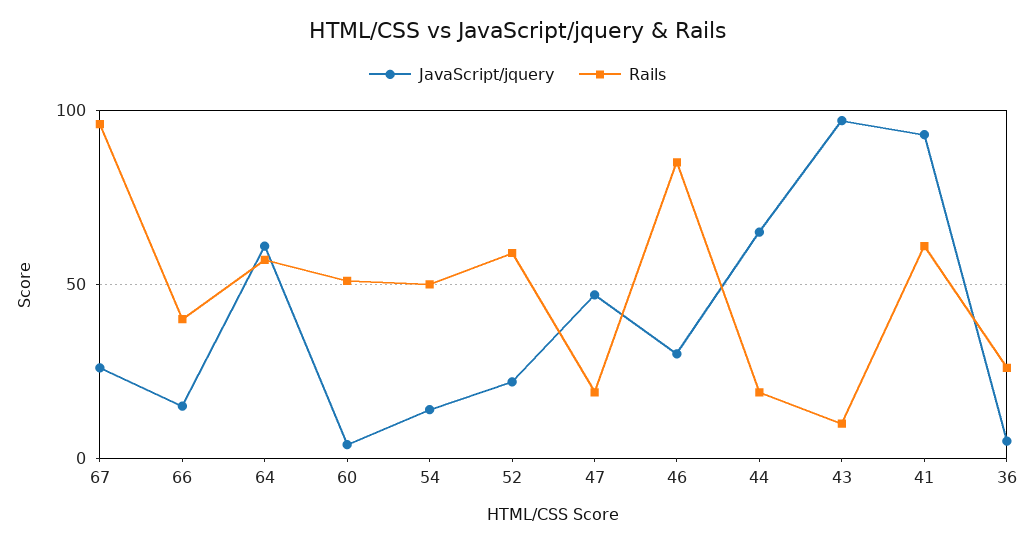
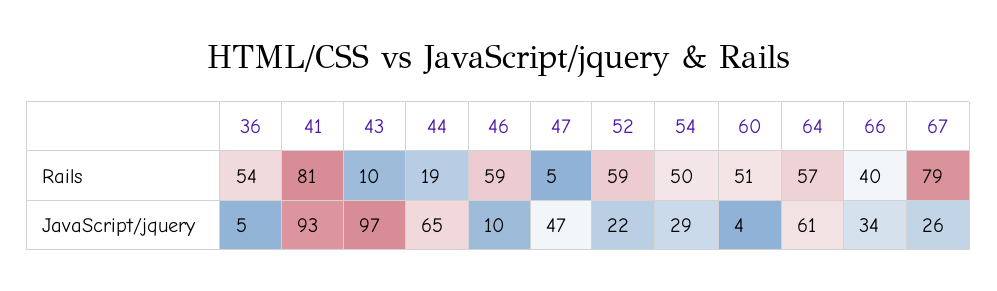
Rails, 67: 95 -> 79
JavaScript/jquery, 66: 15 -> 34
JavaScript/jquery, 54: 15 -> 29
Rails, 47: 20 -> 5
JavaScript/jquery, 46: 30 -> 10
Rails, 46: 85 -> 59
Rails, 41: 60 -> 81
Rails, 36: 25 -> 54

